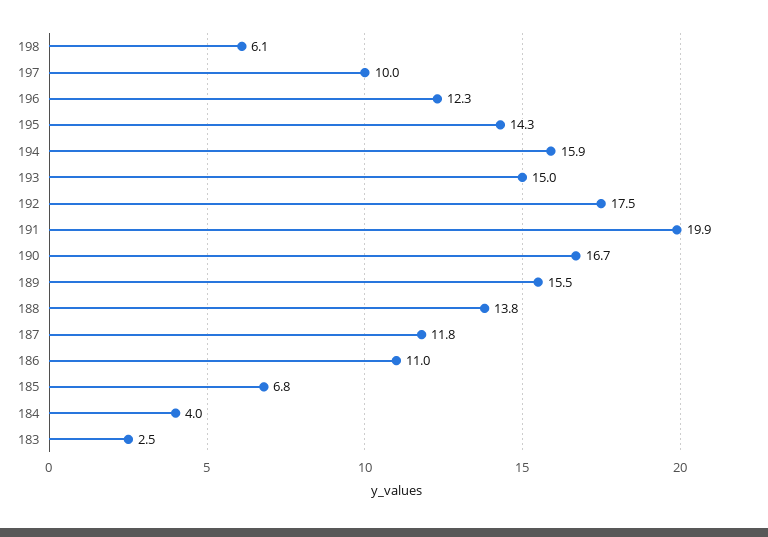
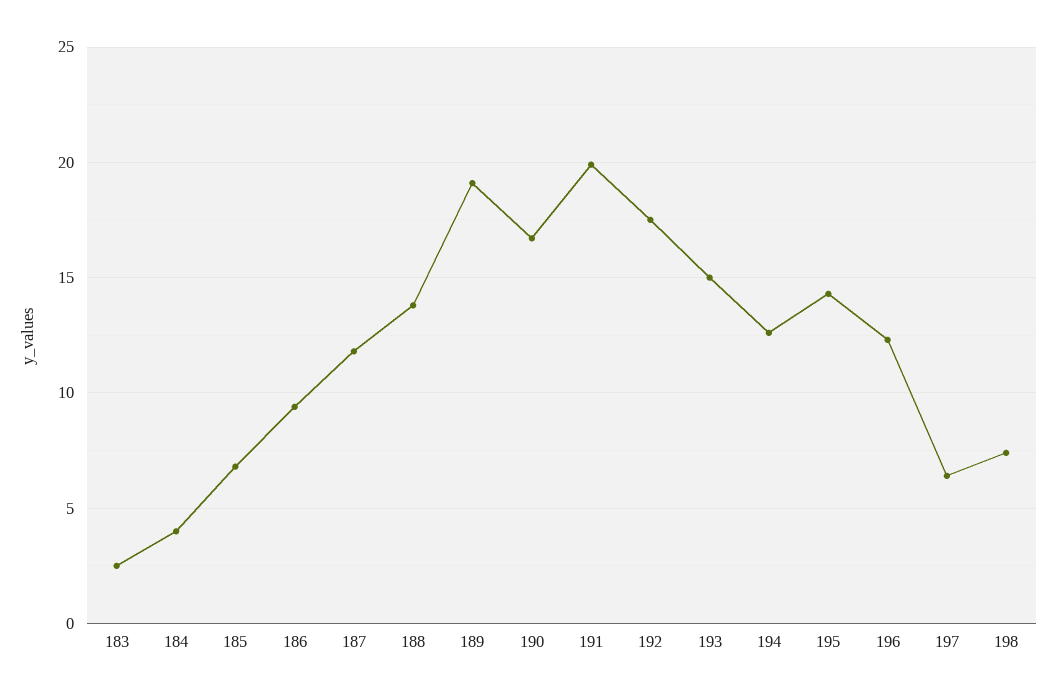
198: 6.1 -> 7.5
197: 10 -> 6.5
194: 15.9 -> 12.5
189: 15.5 -> 19
186: 11 -> 9.5

